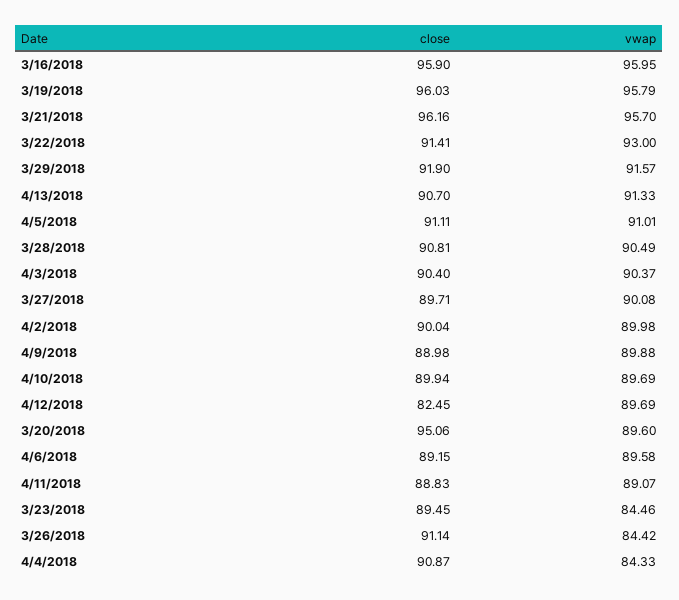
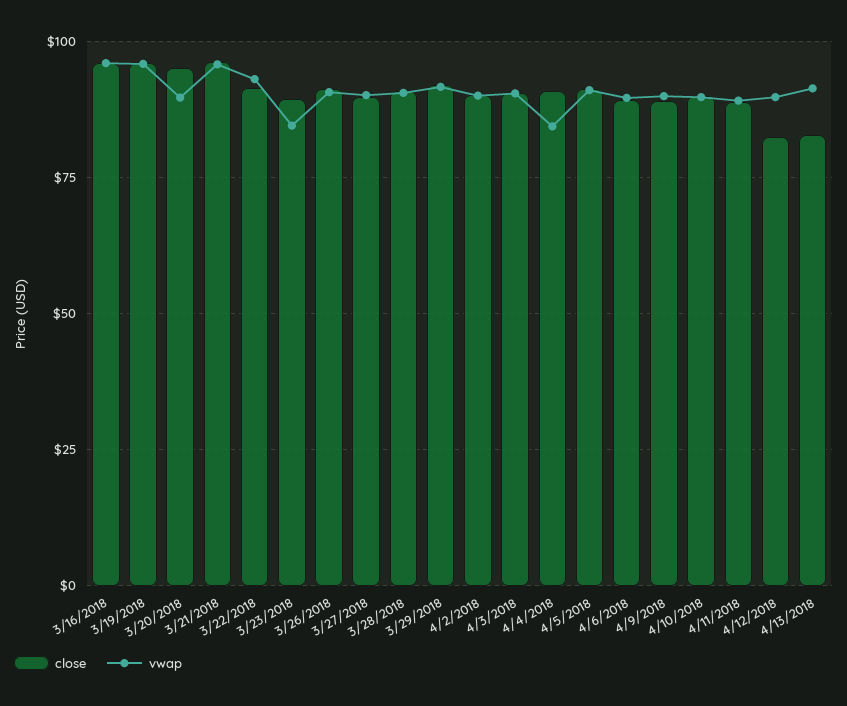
close, 4/13/2018: 90.7 -> 82.5
vwap, 3/26/2018: 84.42 -> 90

